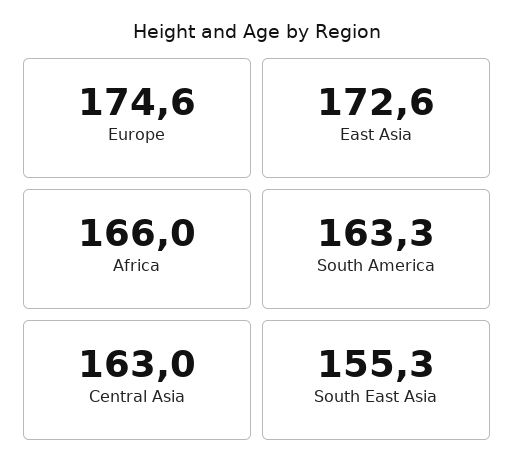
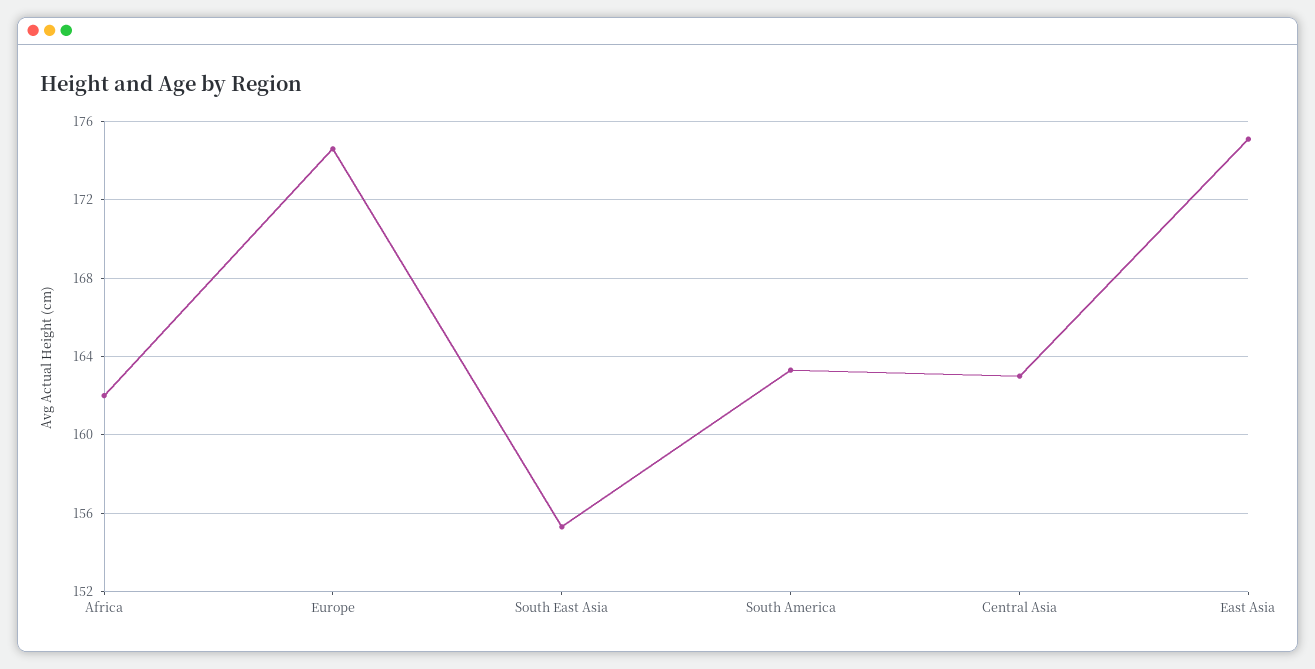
East Asia: 172.6 -> 175
Africa: 166 -> 162

